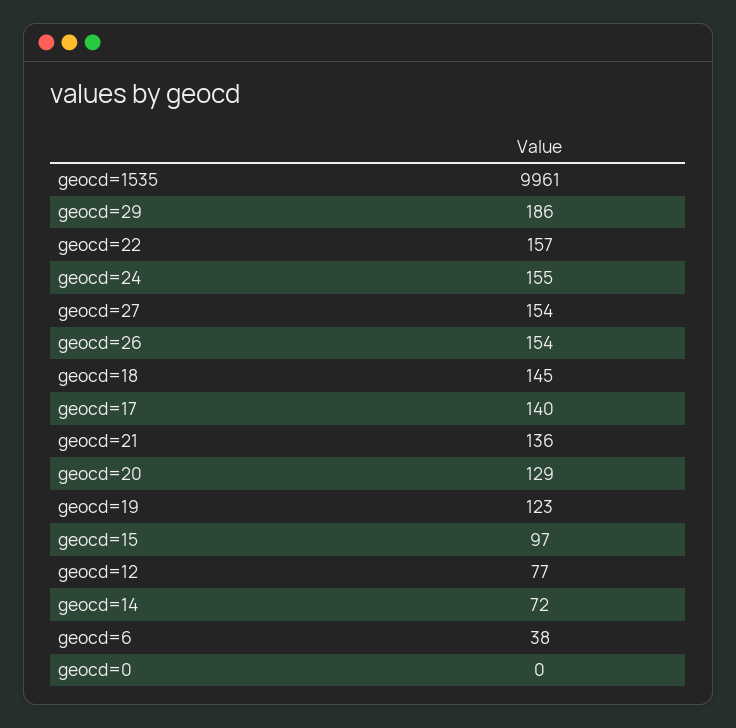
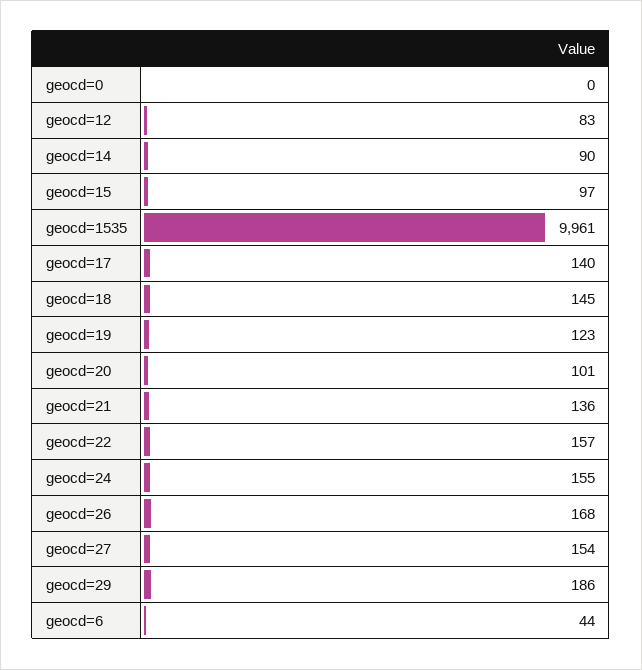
geocd=26: 154 -> 168
geocd=20: 129 -> 101
geocd=12: 77 -> 83
geocd=14: 72 -> 90
geocd=6: 38 -> 44

